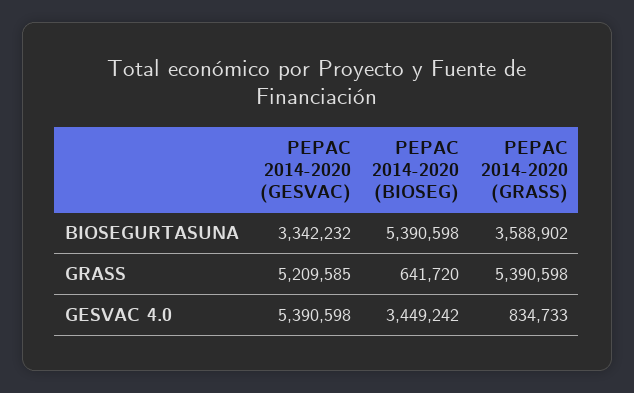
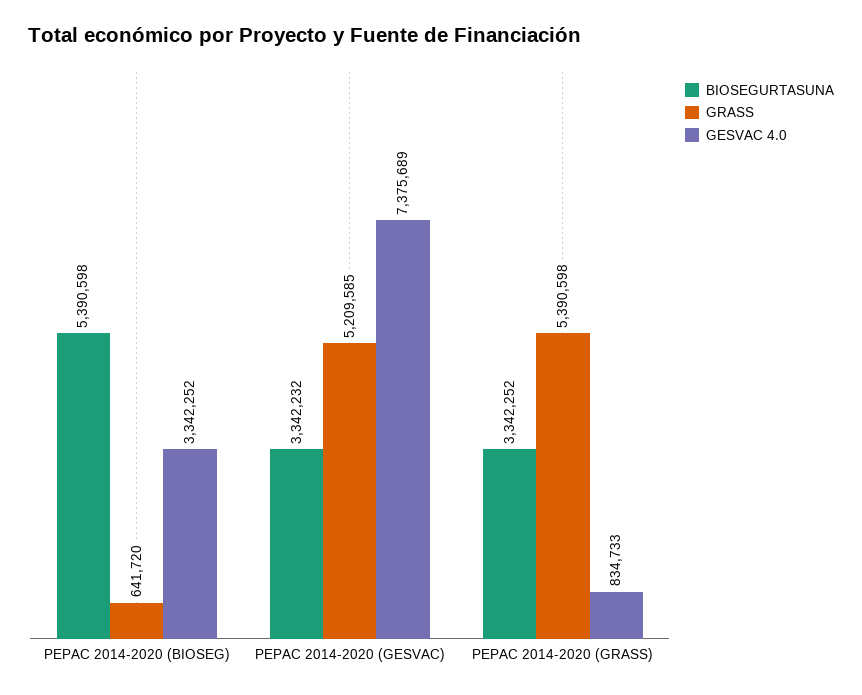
BIOSEGURTASUNA, PEPAC 2014-2020 (GRASS): 3588902 -> 3342252
GESVAC 4.0, PEPAC 2014-2020 (GESVAC): 5390598 -> 7375689
GESVAC 4.0, PEPAC 2014-2020 (BIOSEG): 3449242 -> 3342252

